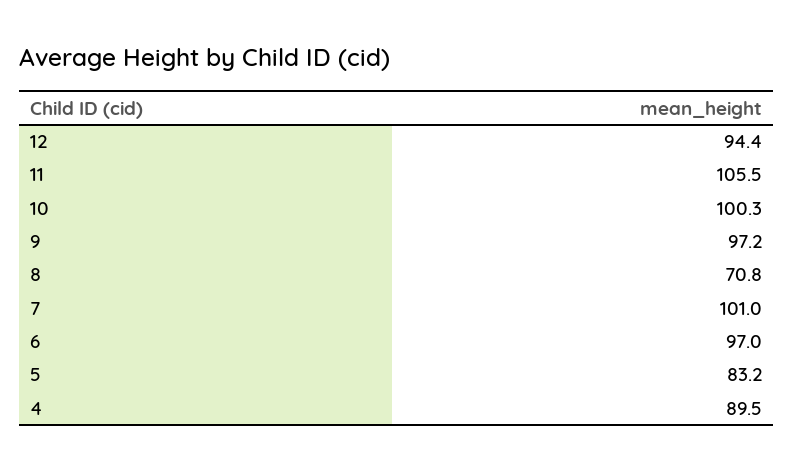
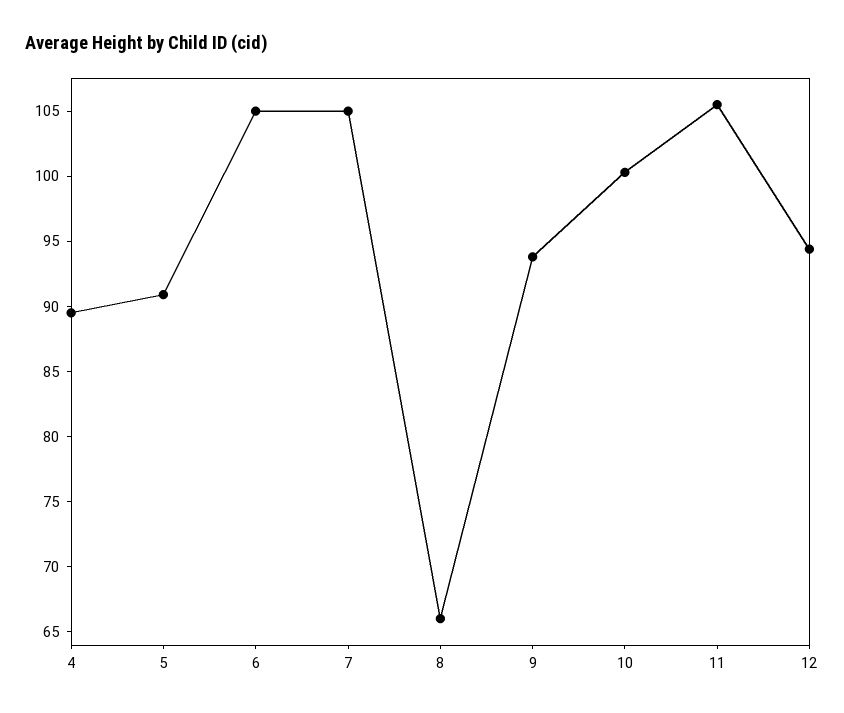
9: 97.2 -> 94
8: 70.8 -> 66
7: 101 -> 105
6: 97 -> 105
5: 83.2 -> 91

